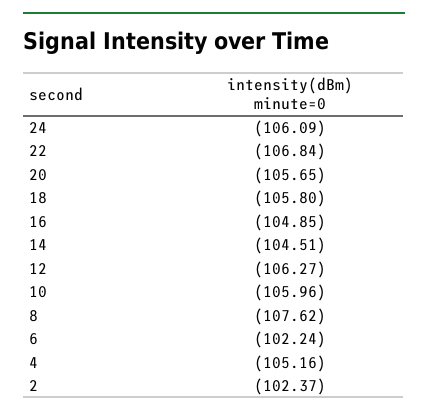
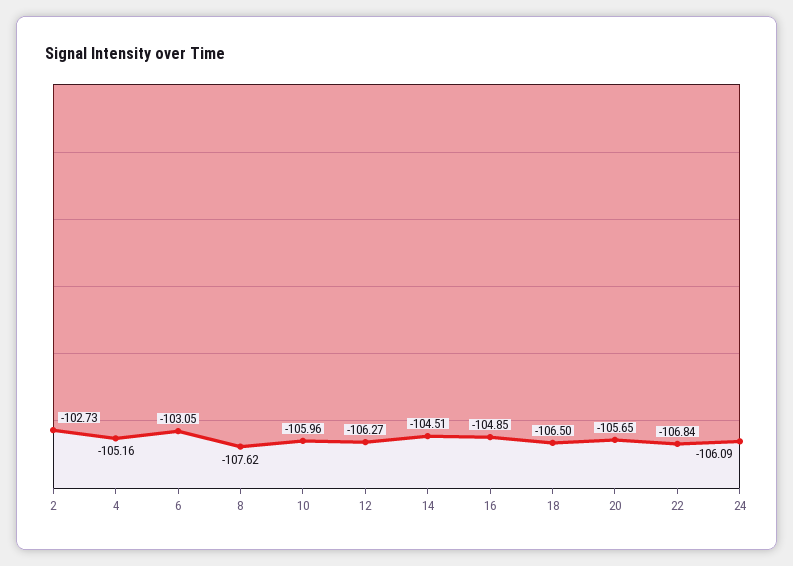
18: -105.8 -> -106.5
6: -102.24 -> -103.05
2: -102.37 -> -102.73

